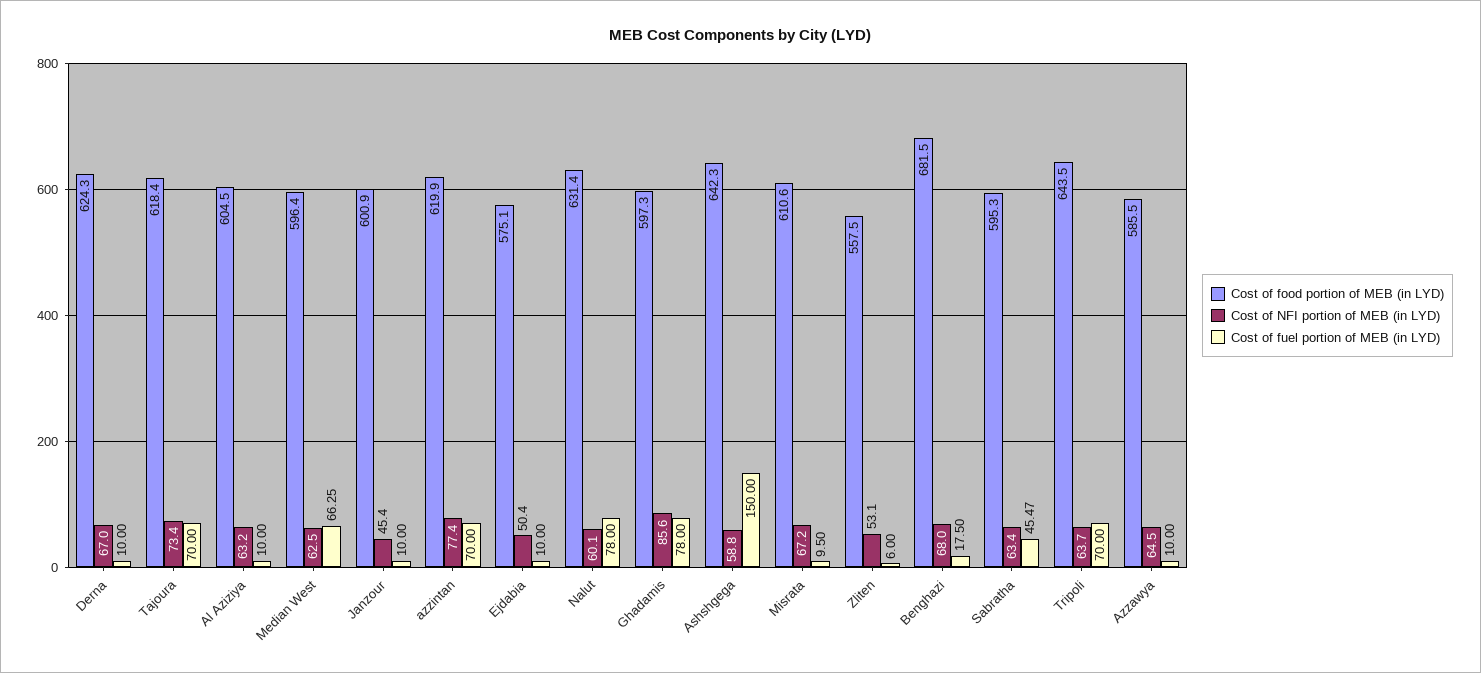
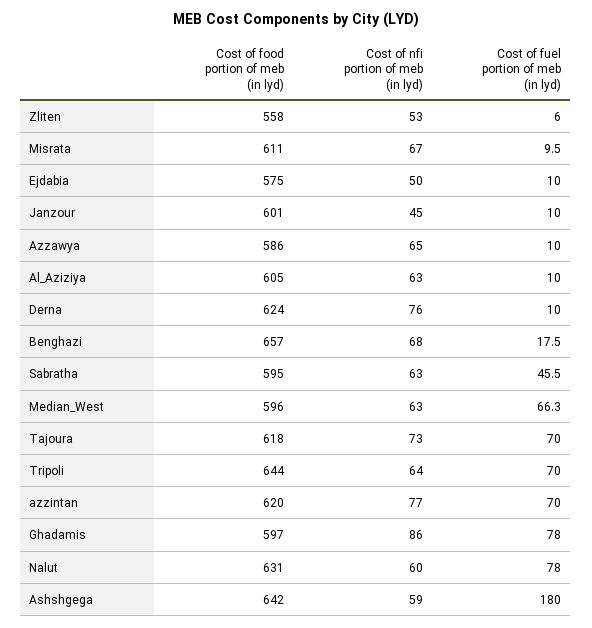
Cost of NFI portion of MEB (in LYD), Derna: 67 -> 76
Cost of fuel portion of MEB (in LYD), Ashshgega: 150 -> 180
Cost of food portion of MEB (in LYD), Benghazi: 681.5 -> 657

